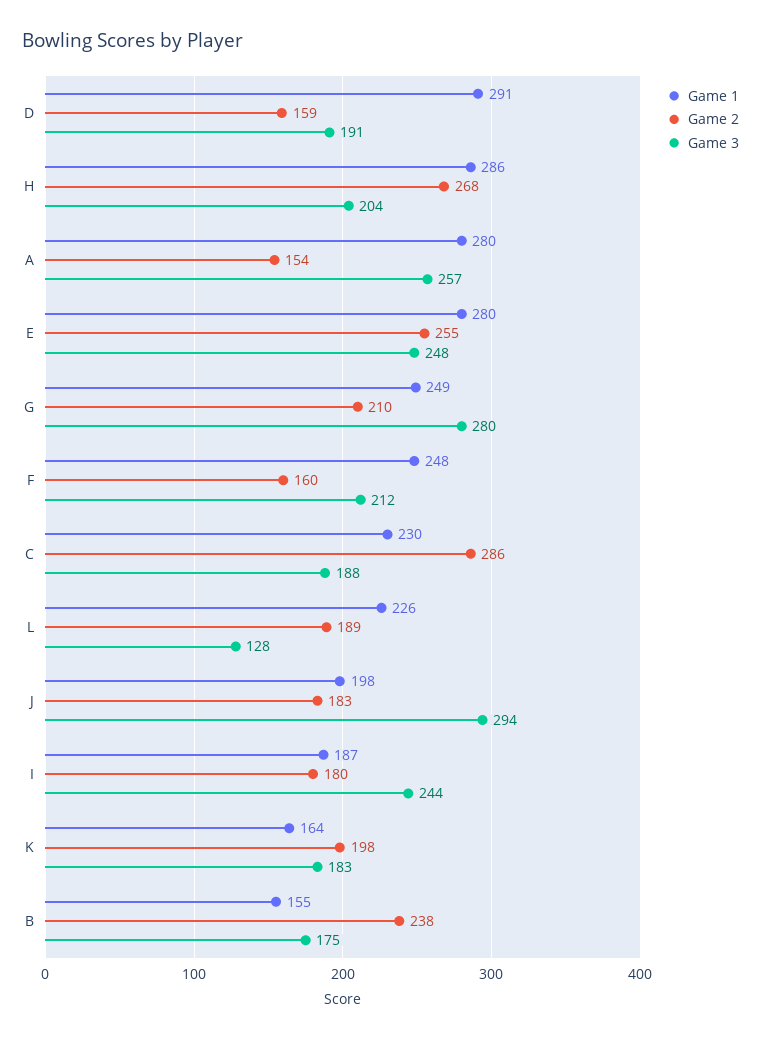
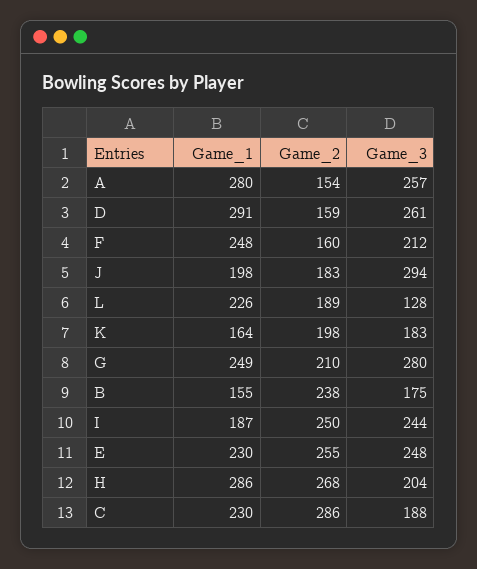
Game 3, D: 191 -> 261
Game 1, E: 280 -> 230
Game 2, I: 180 -> 250

